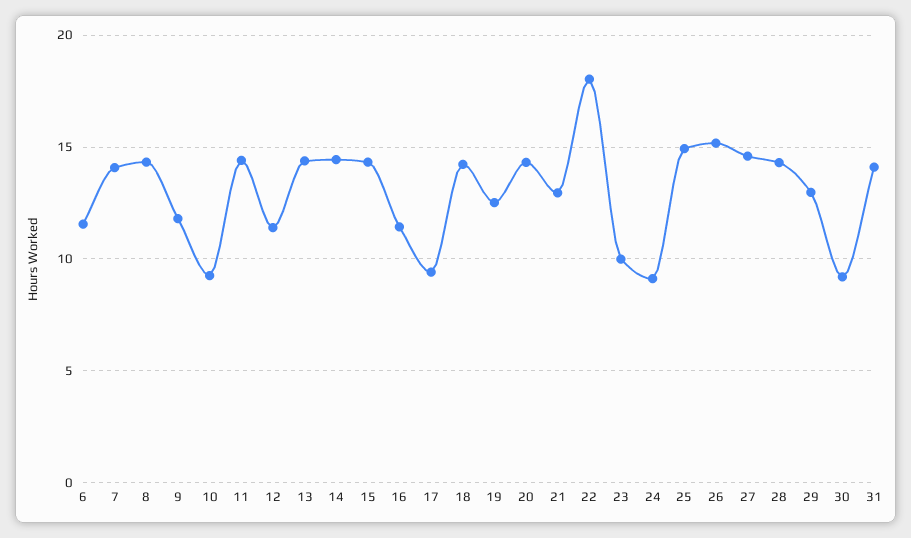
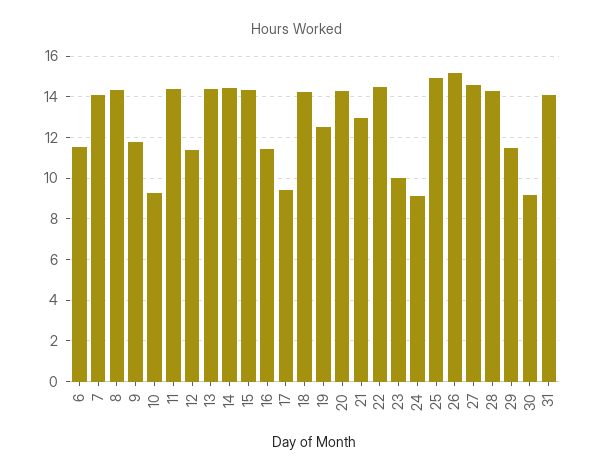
22: 18 -> 14.5
29: 13 -> 11.5

